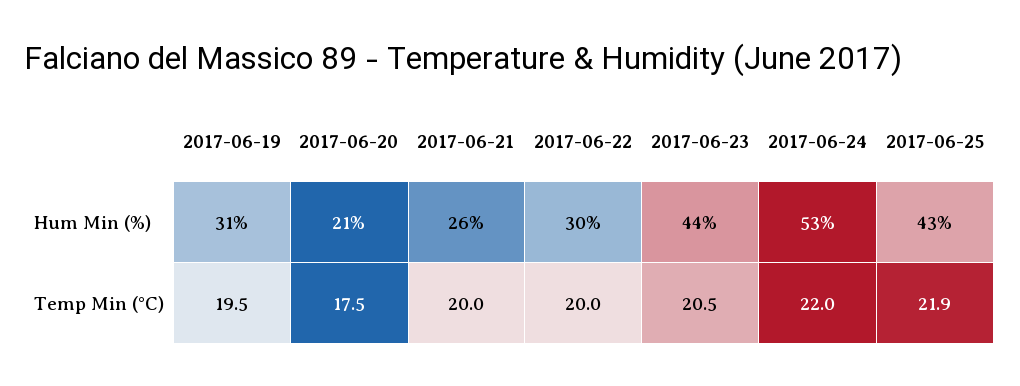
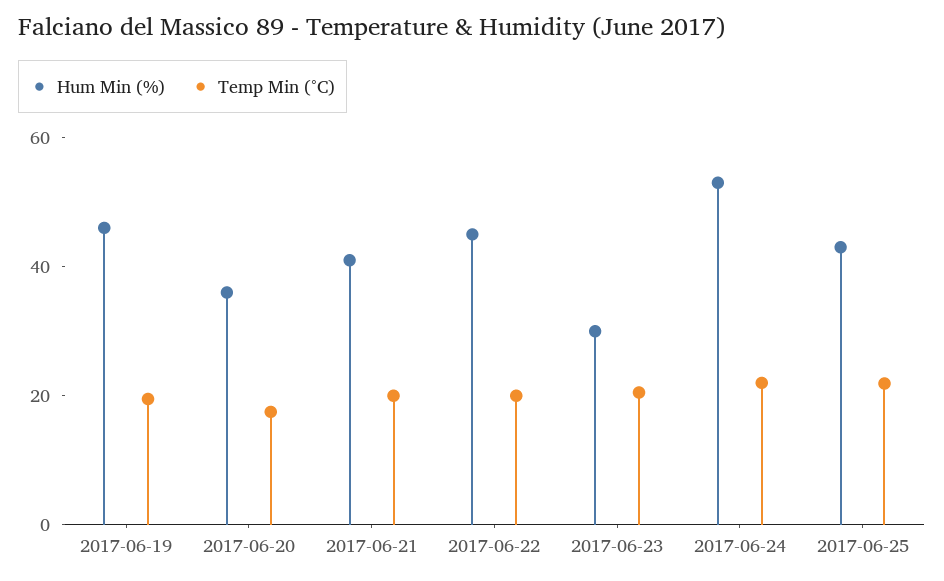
Hum Min (%), 2017-06-19: 31 -> 45
Hum Min (%), 2017-06-20: 21 -> 35
Hum Min (%), 2017-06-21: 26 -> 40
Hum Min (%), 2017-06-22: 30 -> 45
Hum Min (%), 2017-06-23: 44 -> 30

